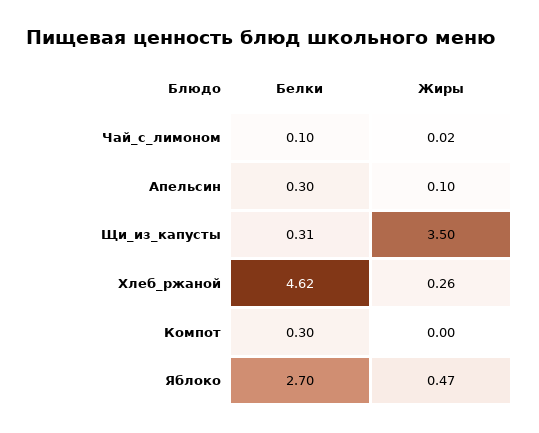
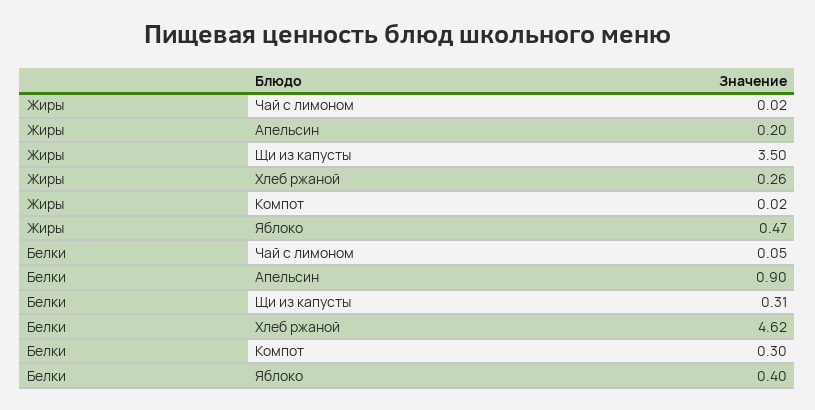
Белки, Чай_с_лимоном: 0.1 -> 0.05
Белки, Апельсин: 0.3 -> 0.9
Жиры, Апельсин: 0.1 -> 0.2
Жиры, Компот: 0 -> 0.02
Белки, Яблоко: 2.7 -> 0.4

